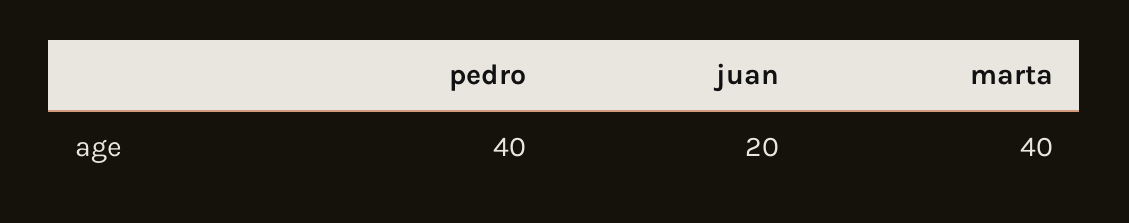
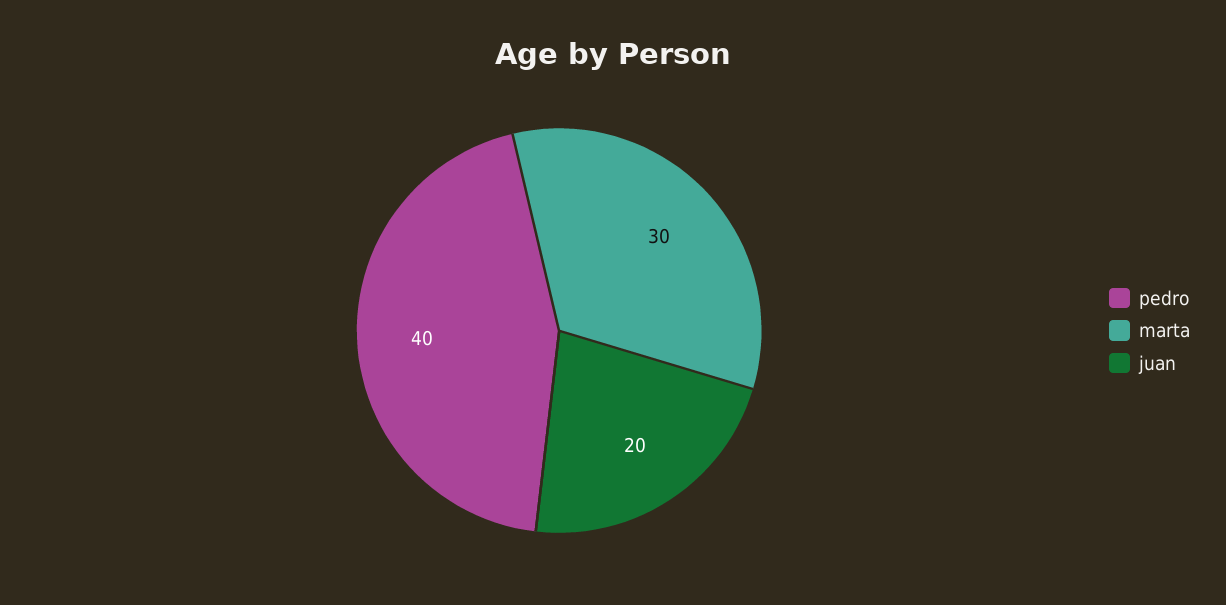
marta: 40 -> 30

